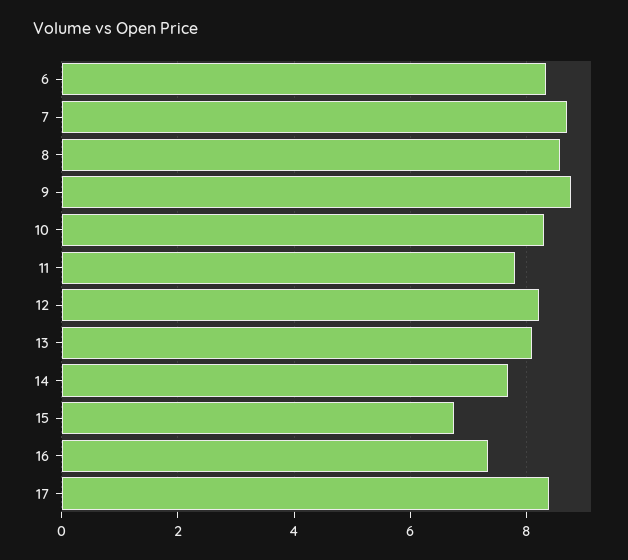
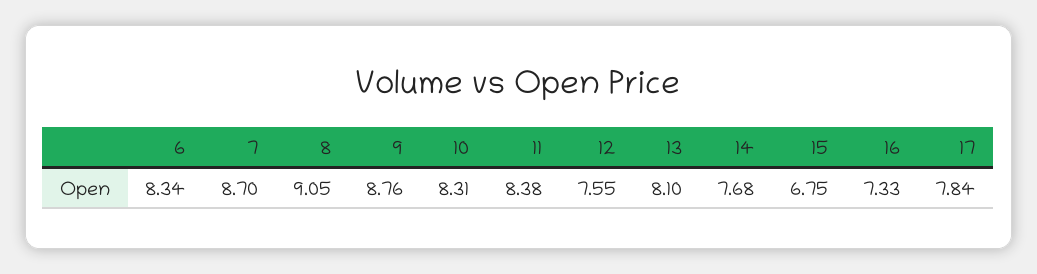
8: 8.6 -> 9.05
11: 7.8 -> 8.38
12: 8.2 -> 7.55
17: 8.4 -> 7.84

